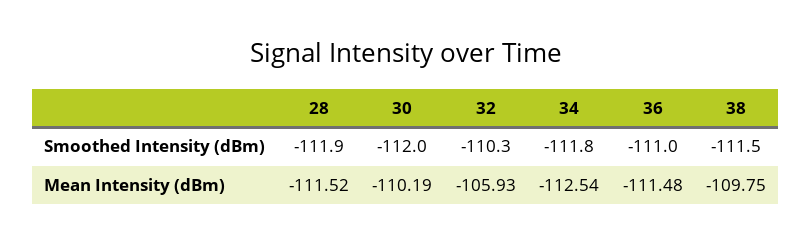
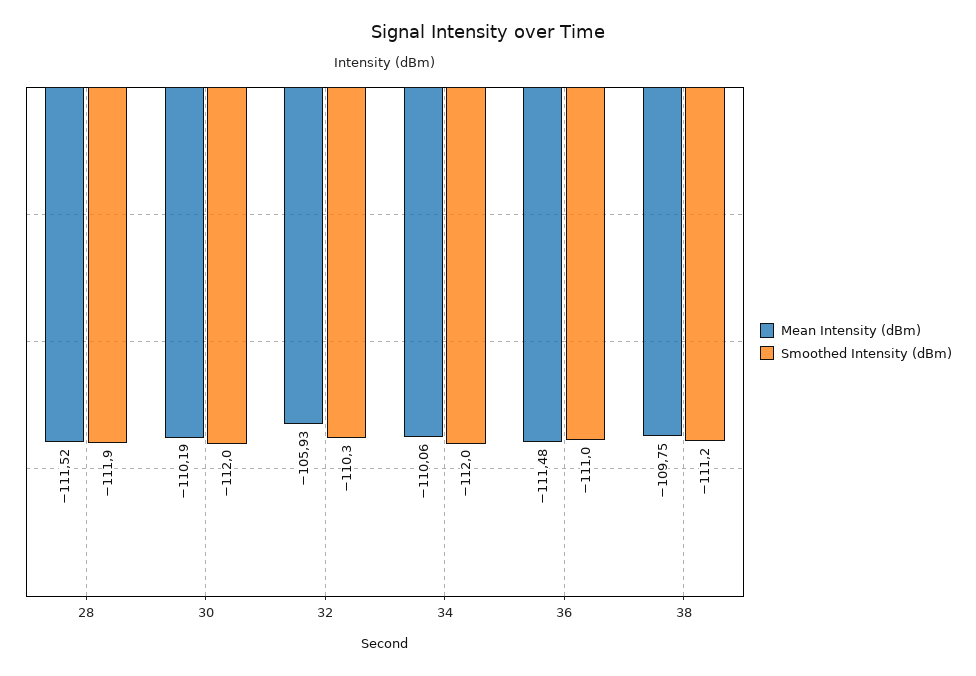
Smoothed Intensity (dBm), 34: -111.8 -> -112
Smoothed Intensity (dBm), 38: -111.5 -> -111.2
Mean Intensity (dBm), 34: -112.54 -> -110.06

